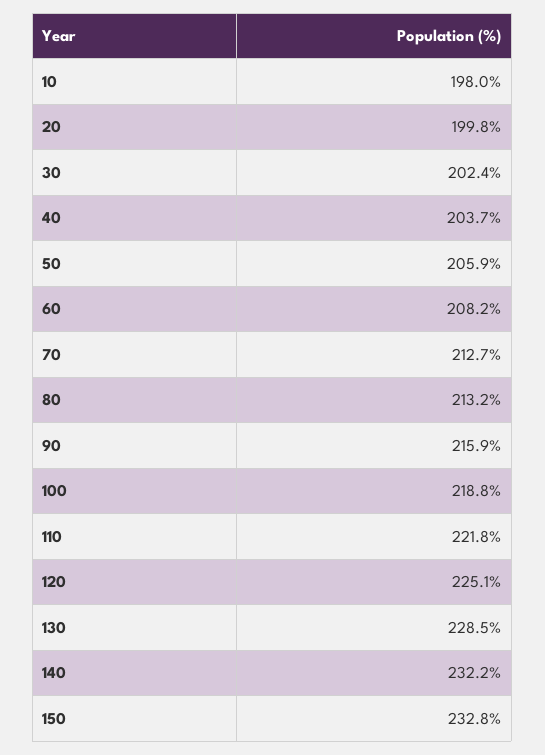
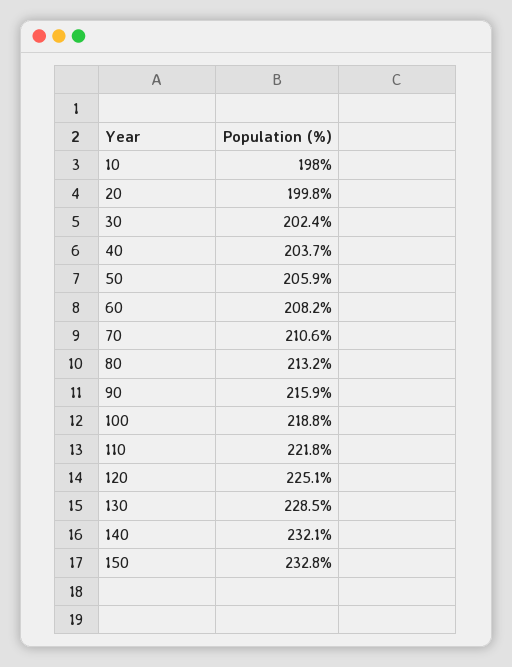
70: 212.7 -> 210.6
140: 232.2 -> 232.1

